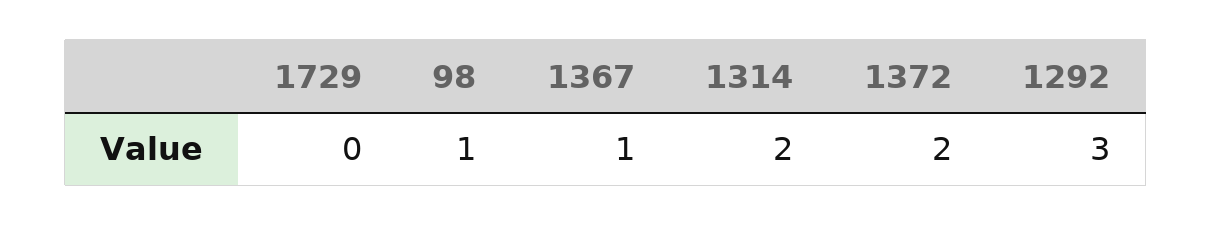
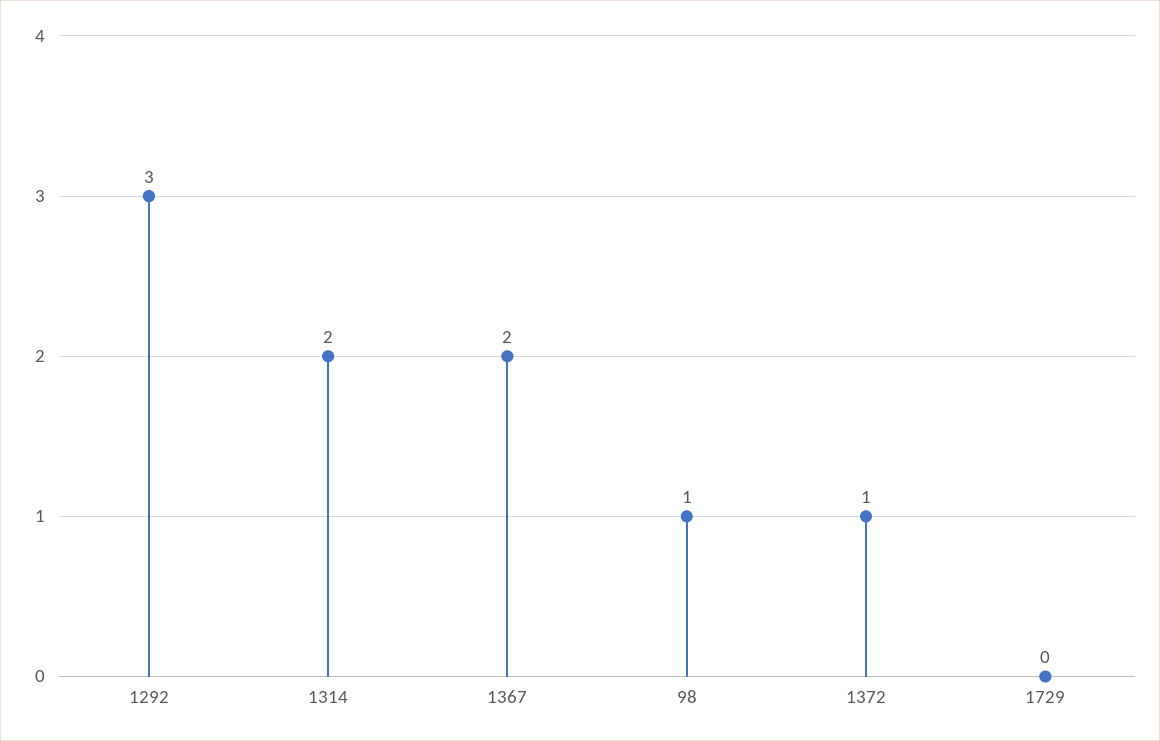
1367: 1 -> 2
1372: 2 -> 1

